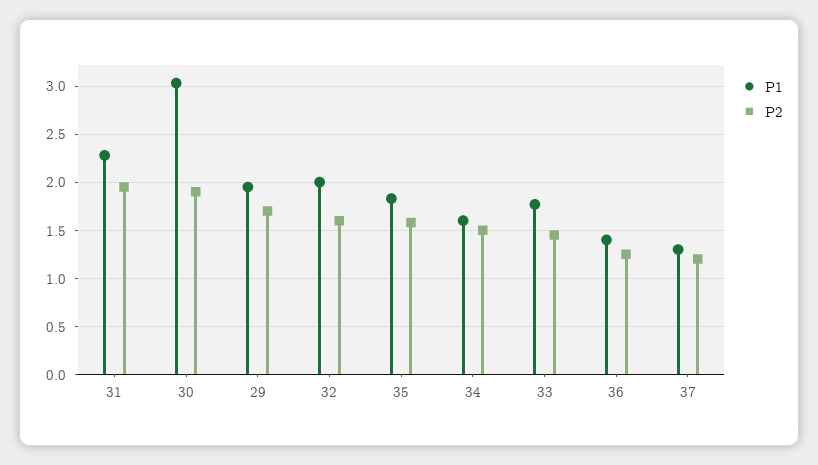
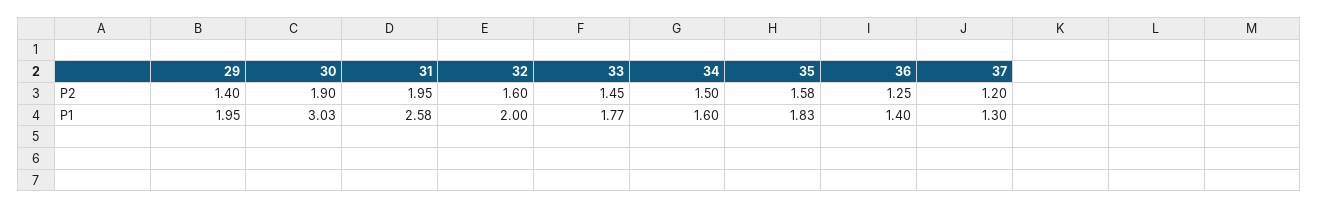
P1, 31: 2.3 -> 2.58
P2, 29: 1.7 -> 1.4

